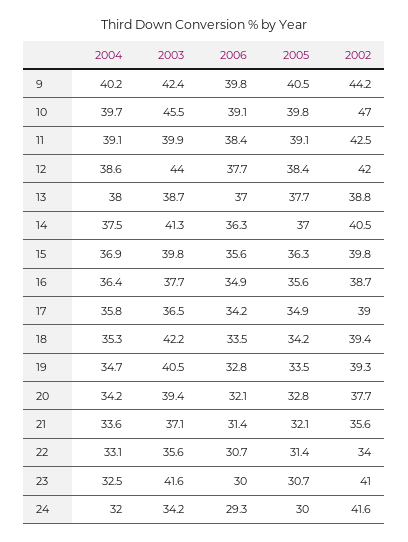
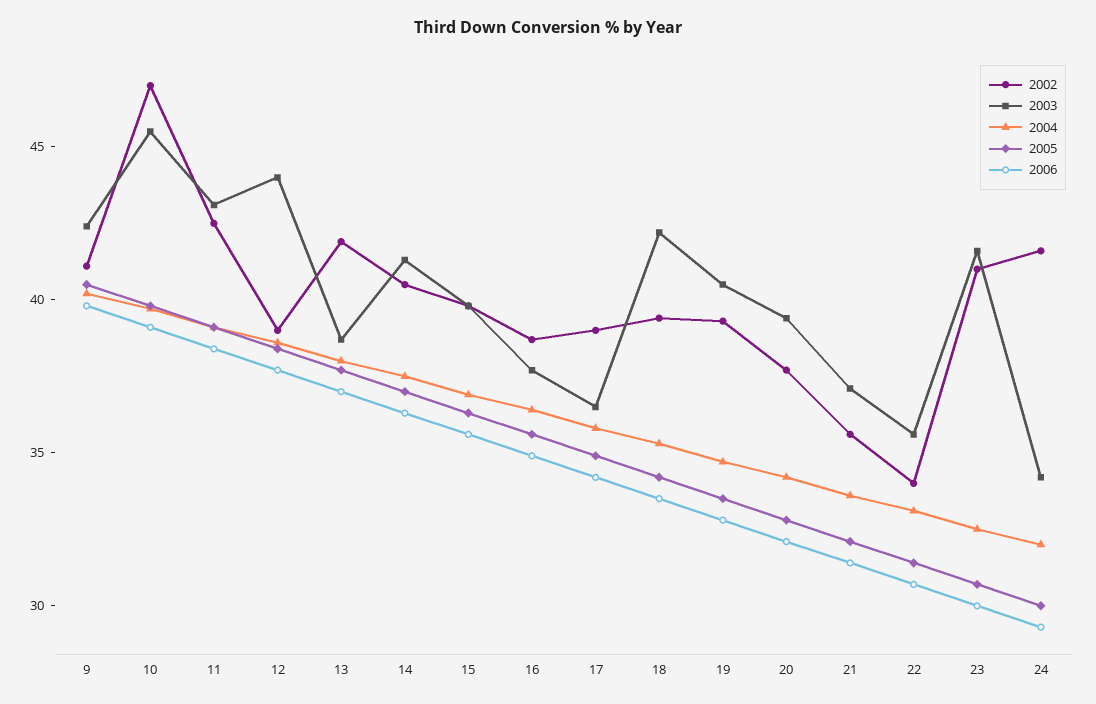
2002, 9: 44.2 -> 41
2003, 11: 39.9 -> 43
2002, 12: 42 -> 39
2002, 13: 38.8 -> 42

